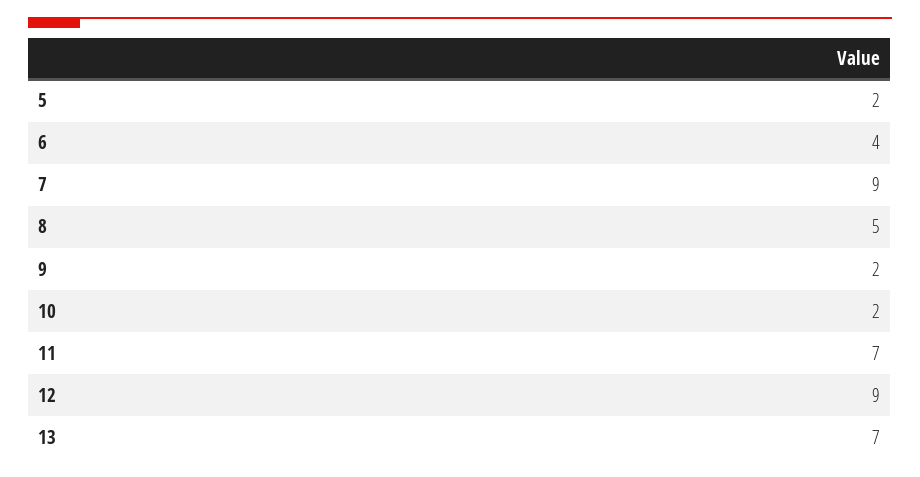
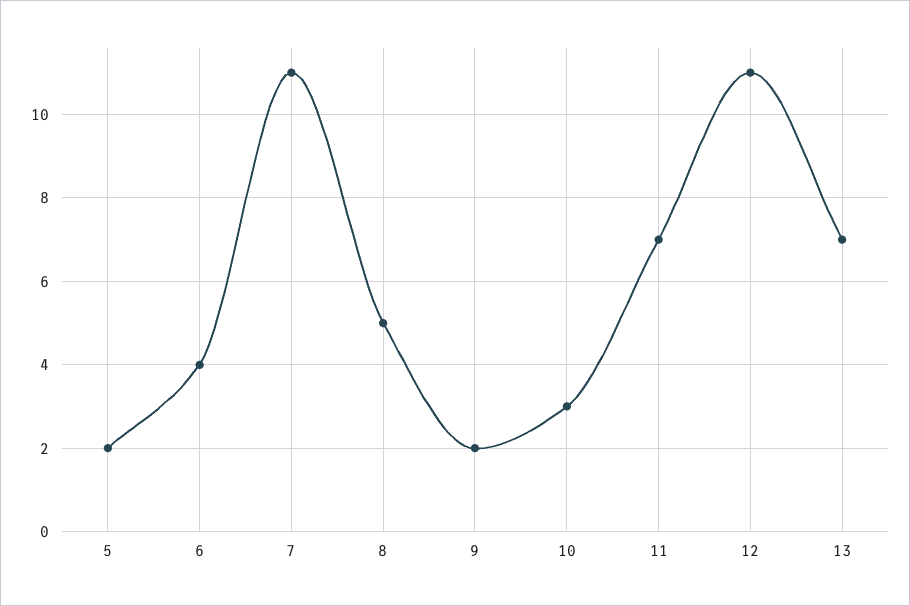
7: 9 -> 11
10: 2 -> 3
12: 9 -> 11

